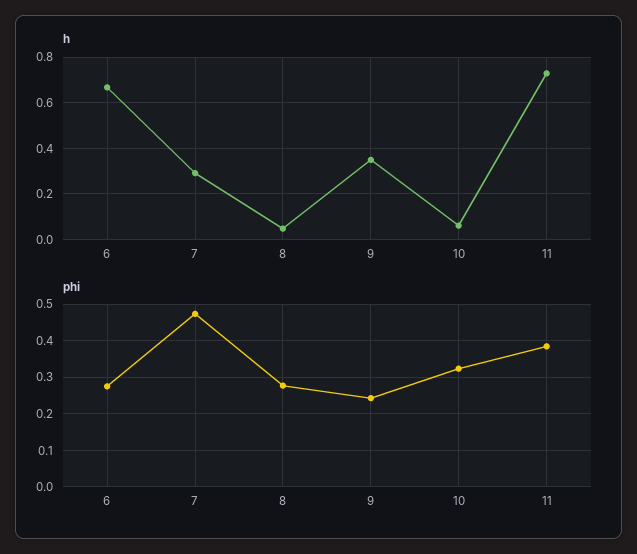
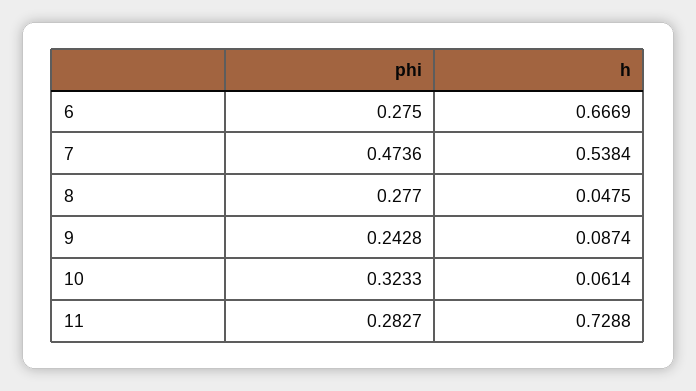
h, 7: 0.3 -> 0.5384
h, 9: 0.35 -> 0.0874
phi, 11: 0.38 -> 0.2827

